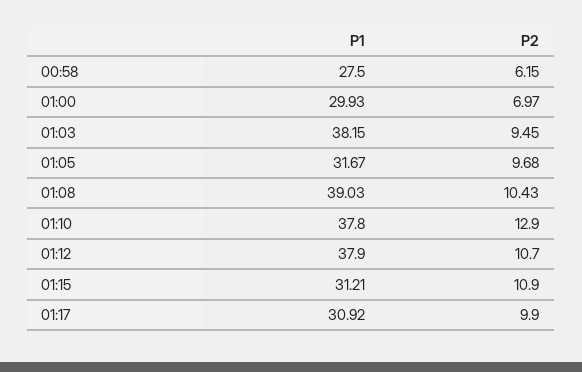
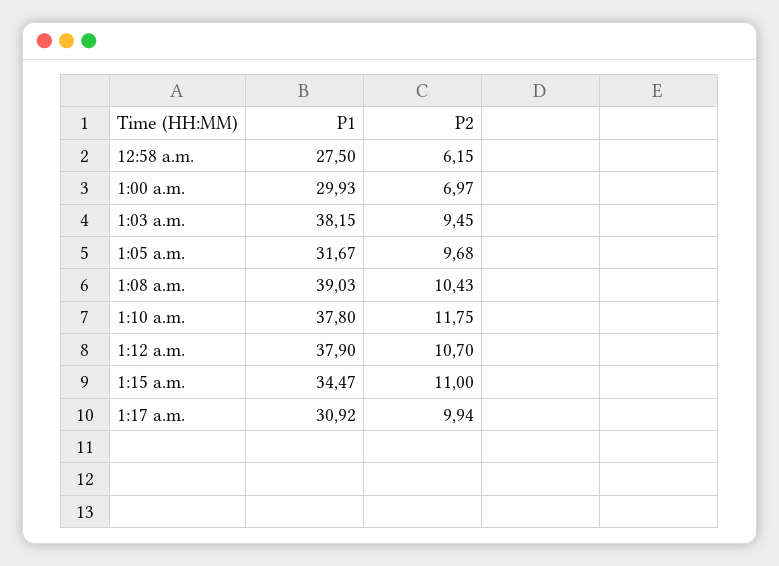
P2, 01:10: 12.9 -> 11.75
P1, 01:15: 31.21 -> 34.47
P2, 01:15: 10.9 -> 11
P2, 01:17: 9.9 -> 9.94

